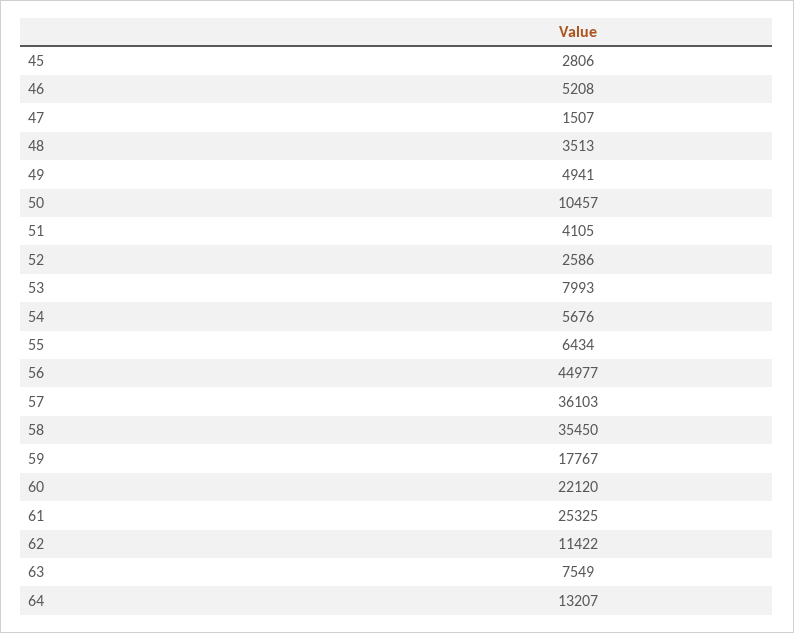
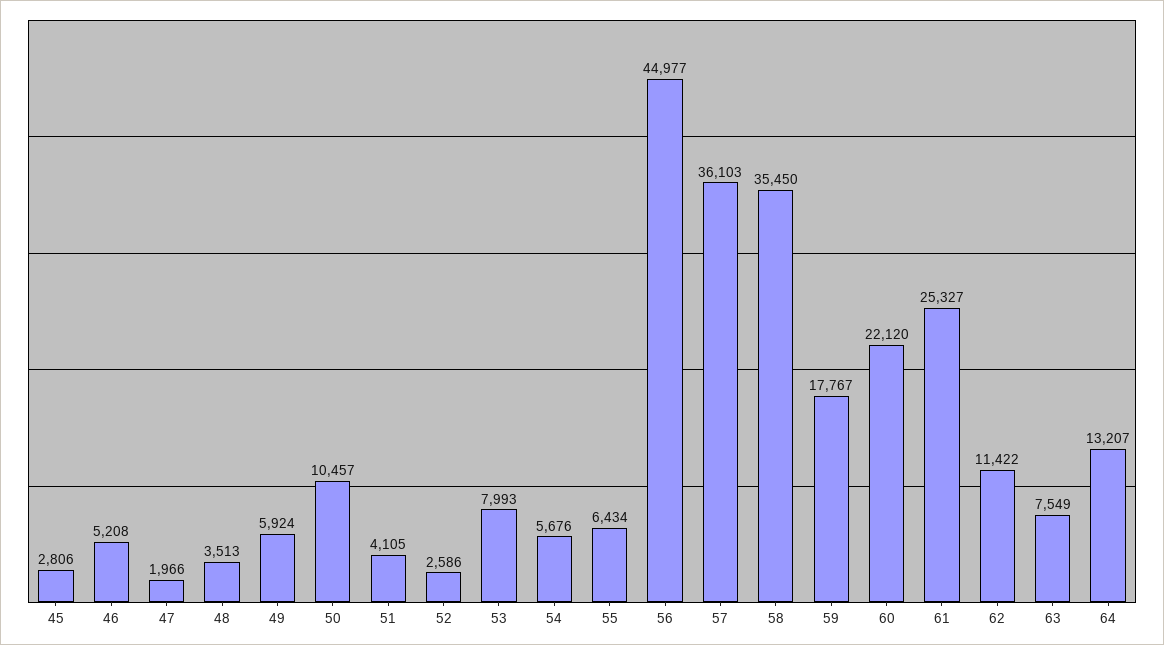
47: 1507 -> 1966
49: 4941 -> 5924
61: 25325 -> 25327

